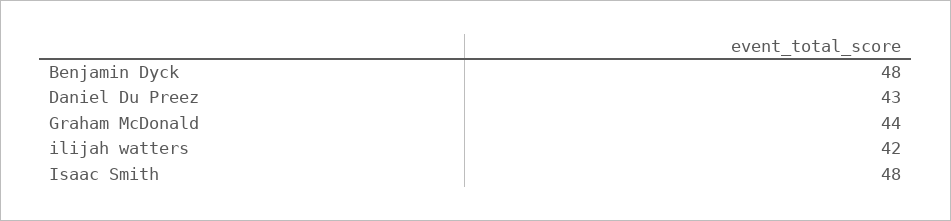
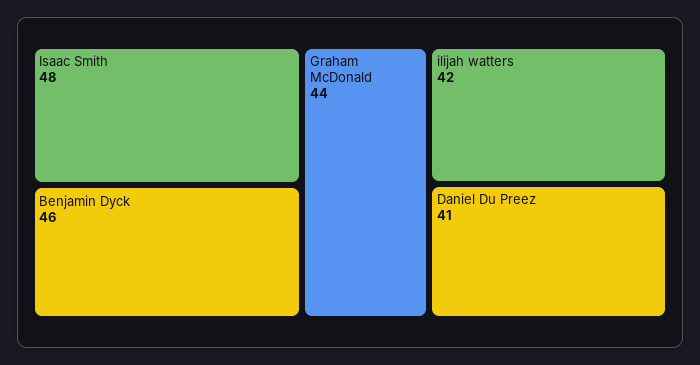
Benjamin Dyck: 48 -> 46
Daniel Du Preez: 43 -> 41

